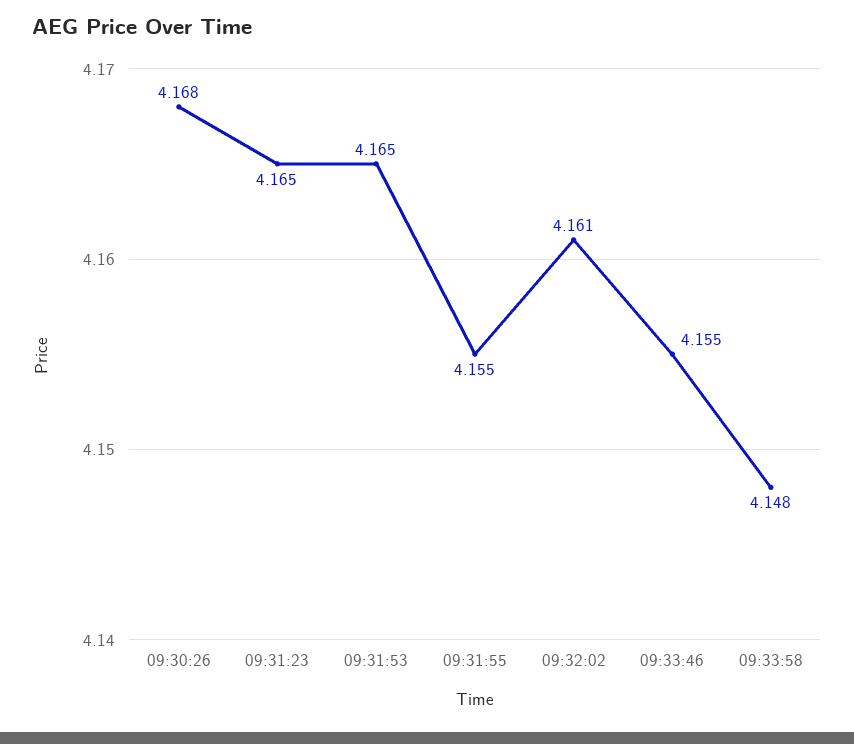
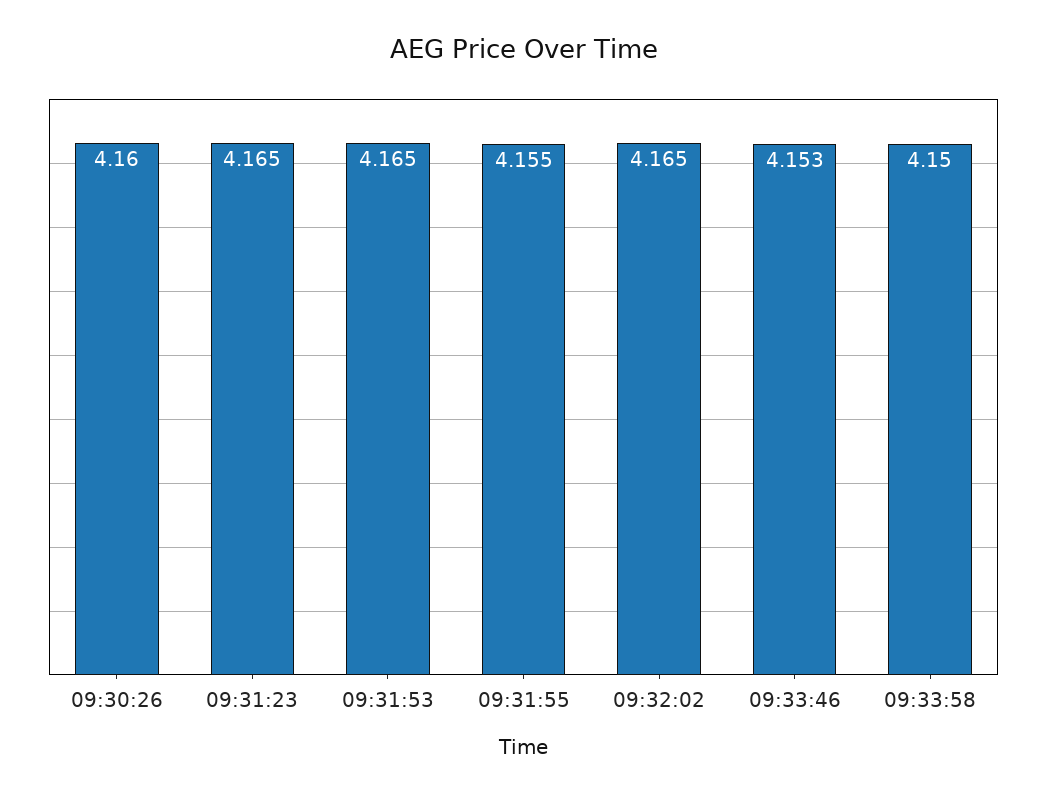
09:30:26: 4.168 -> 4.16
09:32:02: 4.161 -> 4.165
09:33:46: 4.155 -> 4.153
09:33:58: 4.148 -> 4.15

